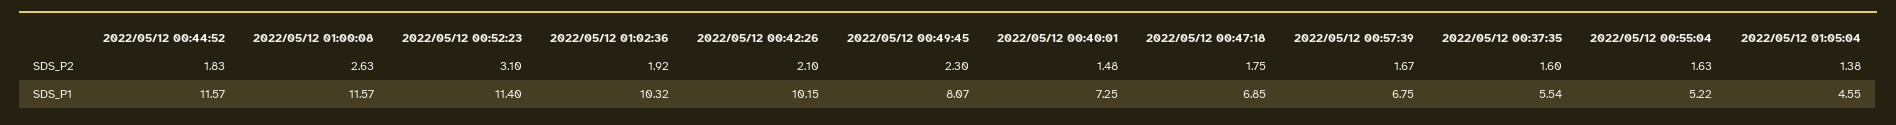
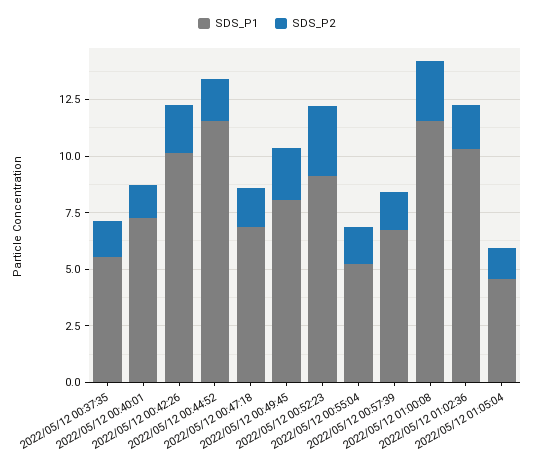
SDS_P1, 2022/05/12 00:52:23: 11.4 -> 9

